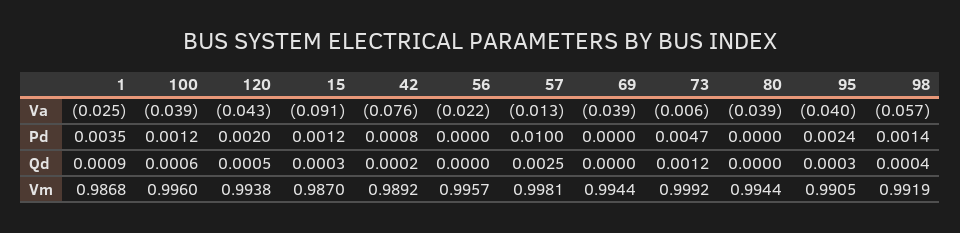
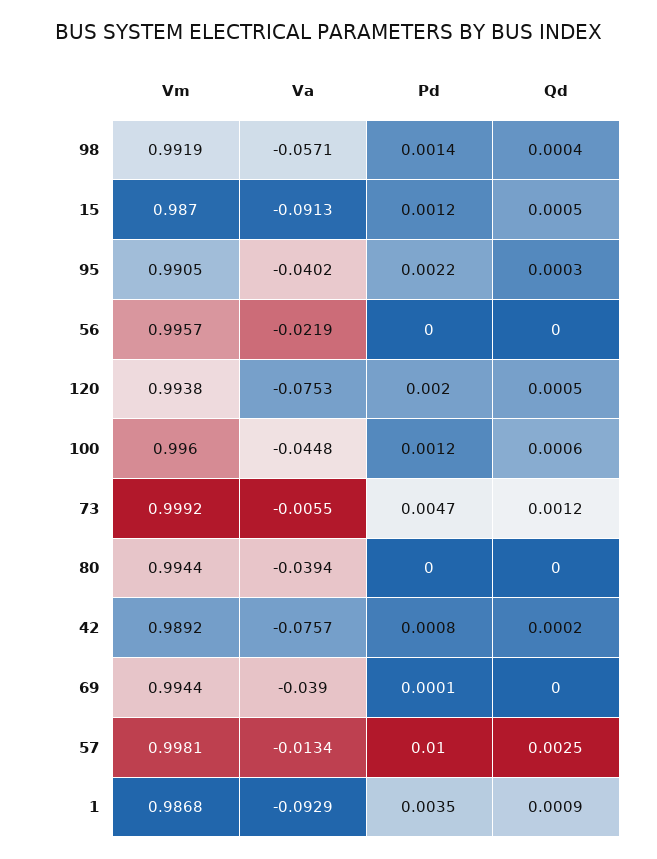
1, Va: -0.025 -> -0.0929
100, Va: -0.039 -> -0.0448
120, Va: -0.043 -> -0.0753
69, Pd: 0 -> 0.0001
95, Pd: 0.0024 -> 0.0022
15, Qd: 0.0003 -> 0.0005

